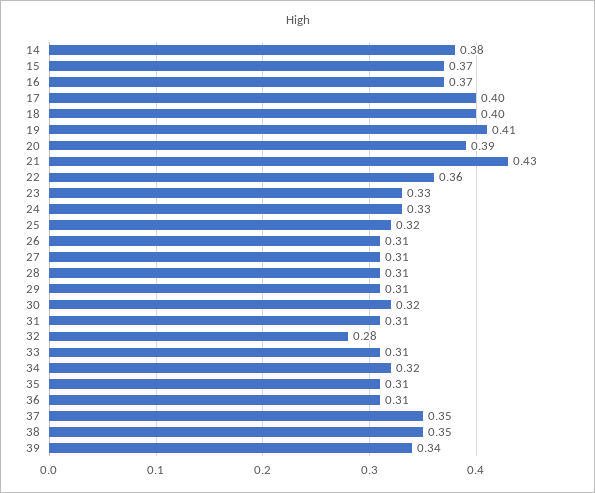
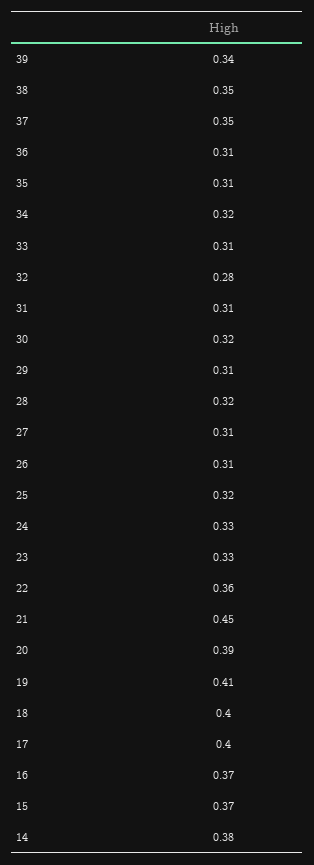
21: 0.43 -> 0.45
28: 0.31 -> 0.32

